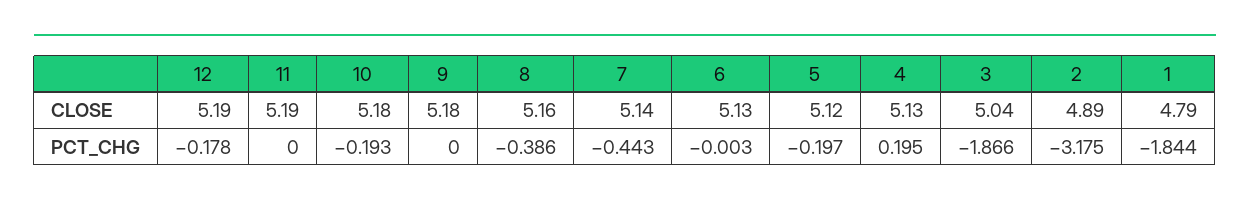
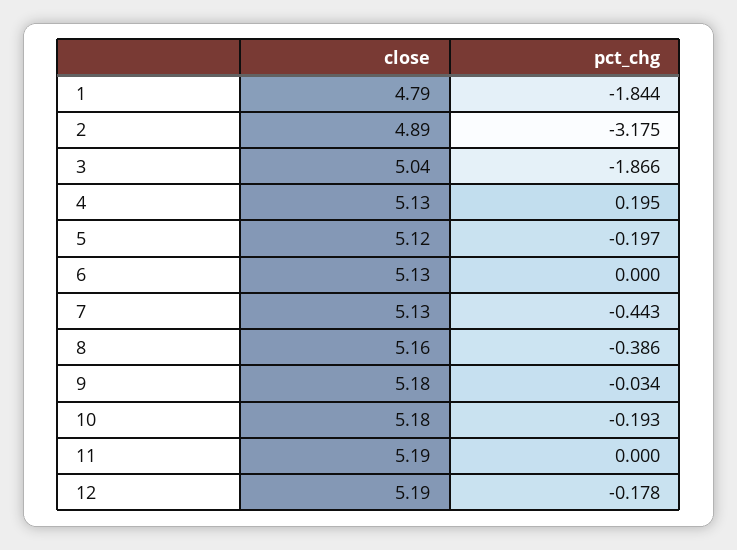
7, CLOSE: 5.14 -> 5.13
9, PCT_CHG: 0 -> -0.034
6, PCT_CHG: -0.003 -> 0

